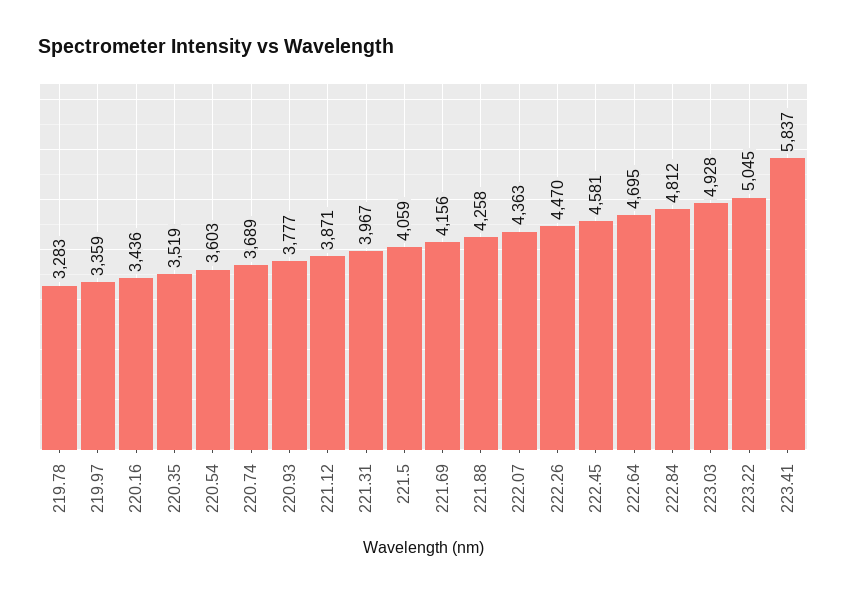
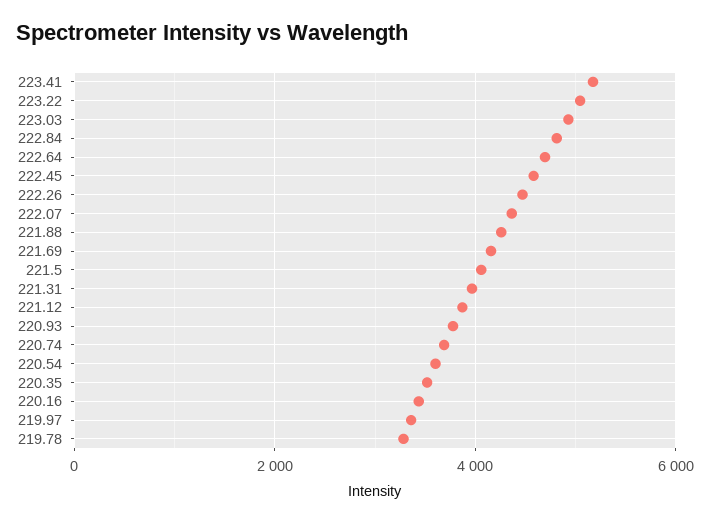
223.41: 5837 -> 5200

